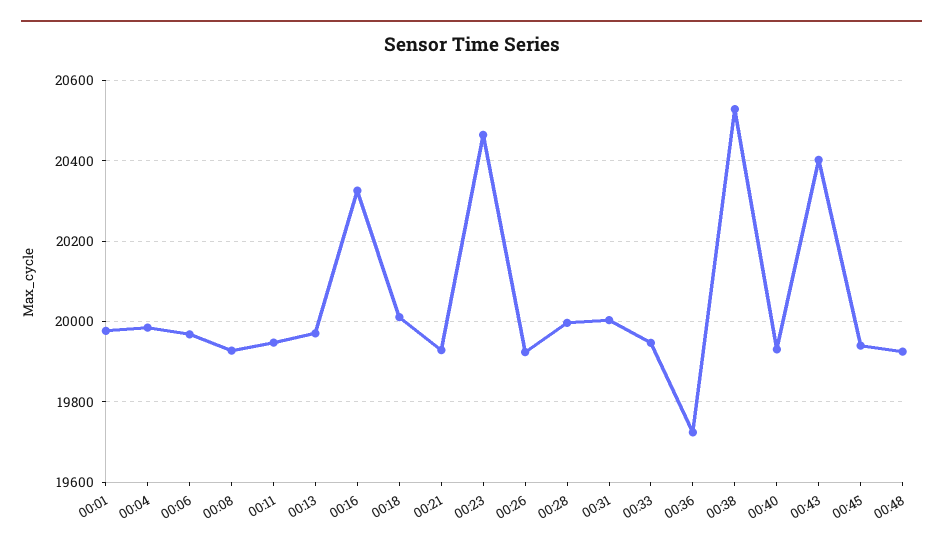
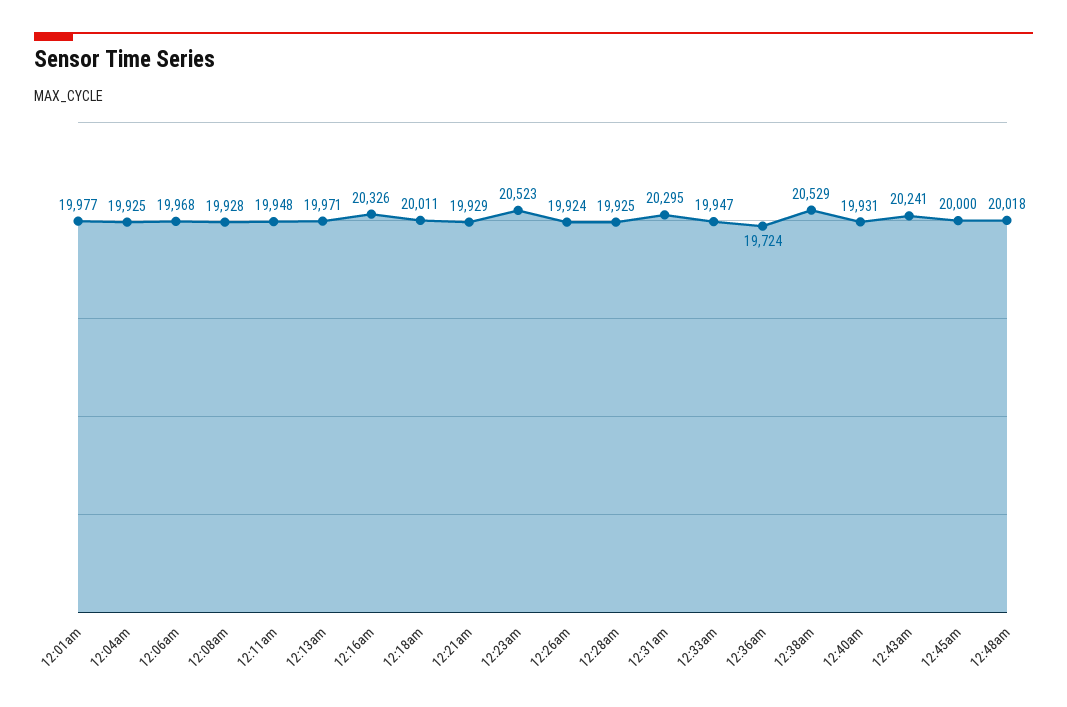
00:04: 19980 -> 19925
00:23: 20460 -> 20523
00:28: 20000 -> 19925
00:31: 20000 -> 20295
00:43: 20400 -> 20241
00:45: 19940 -> 20000
00:48: 19920 -> 20018

